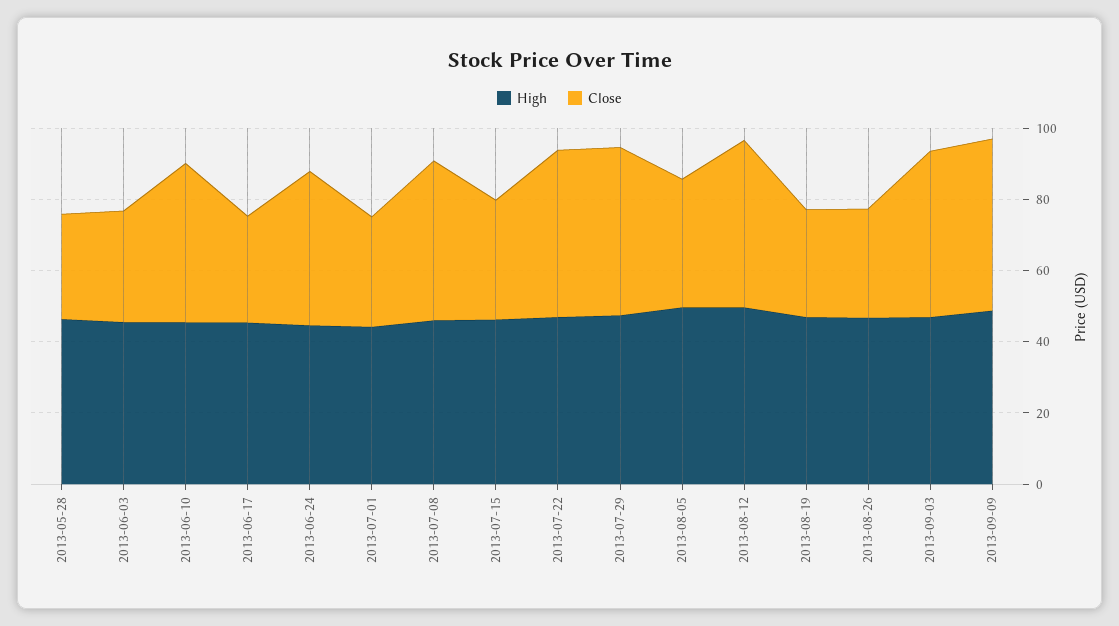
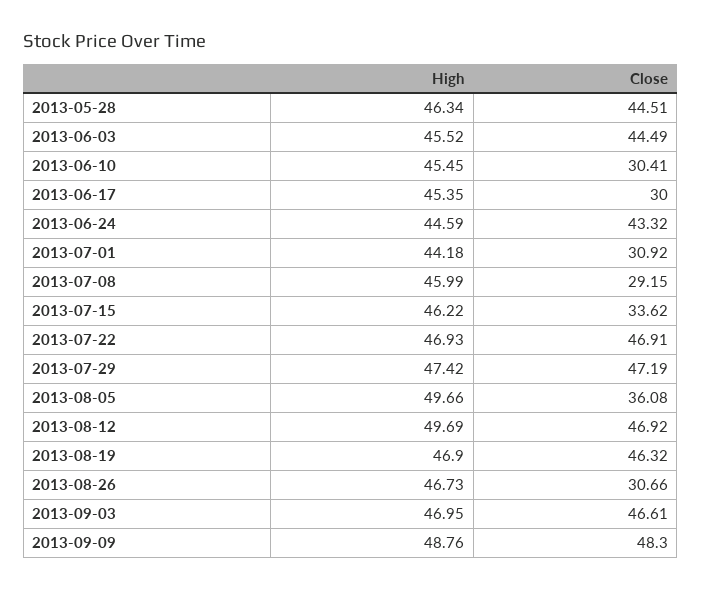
Close, 2013-05-28: 30 -> 44.51
Close, 2013-06-03: 30 -> 44.49
Close, 2013-06-10: 45 -> 30.41
Close, 2013-07-08: 45 -> 29.15
Close, 2013-08-19: 30 -> 46.32

